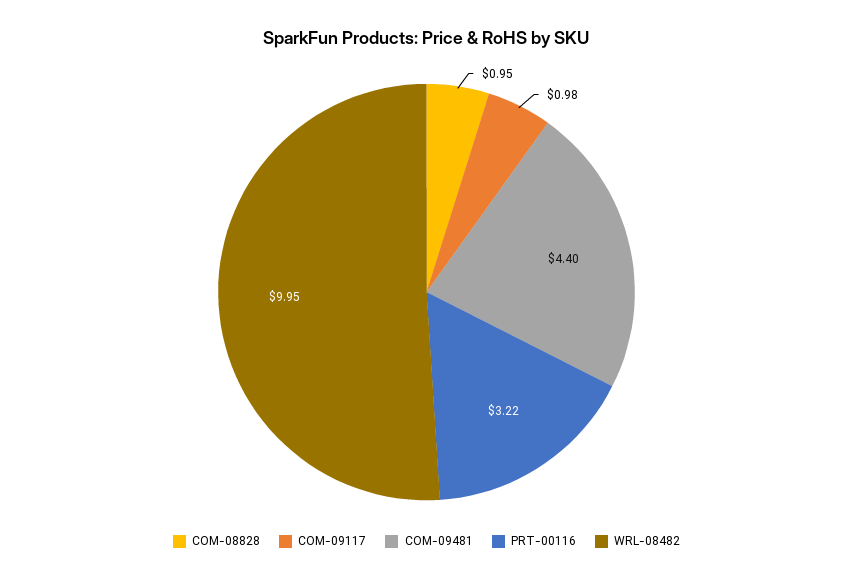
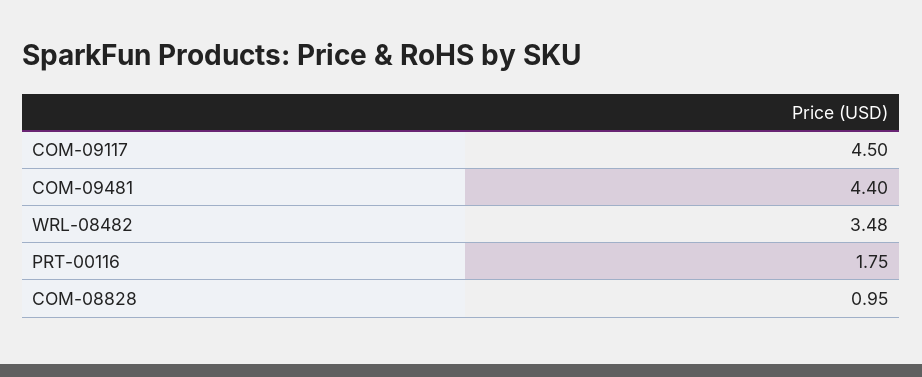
COM-09117: 0.98 -> 4.5
PRT-00116: 3.22 -> 1.75
WRL-08482: 9.95 -> 3.48

